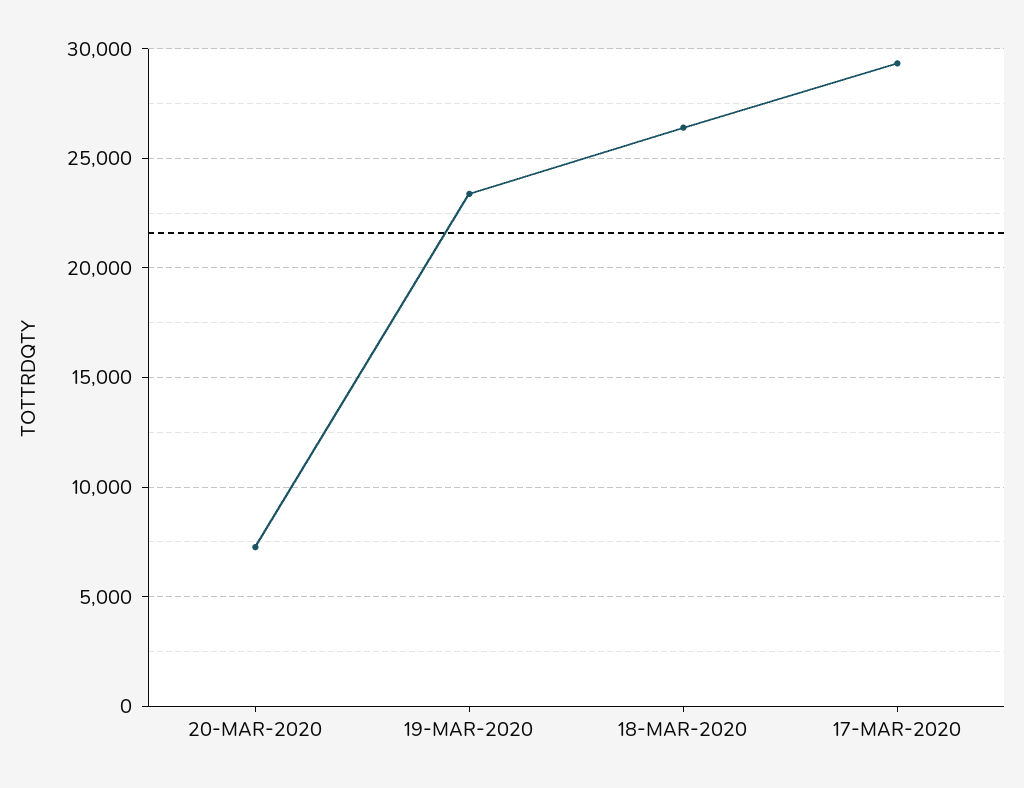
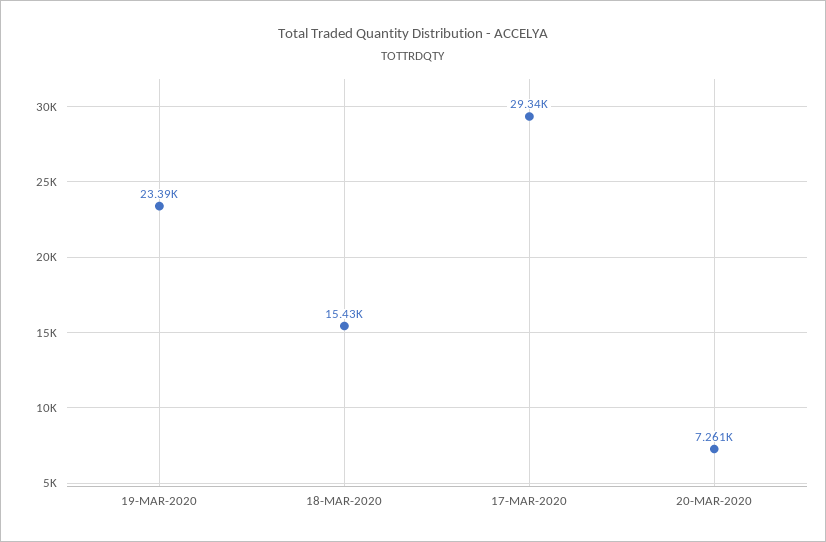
18-MAR-2020: 26500 -> 15430

